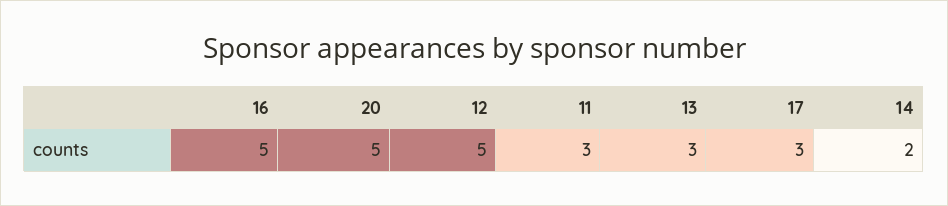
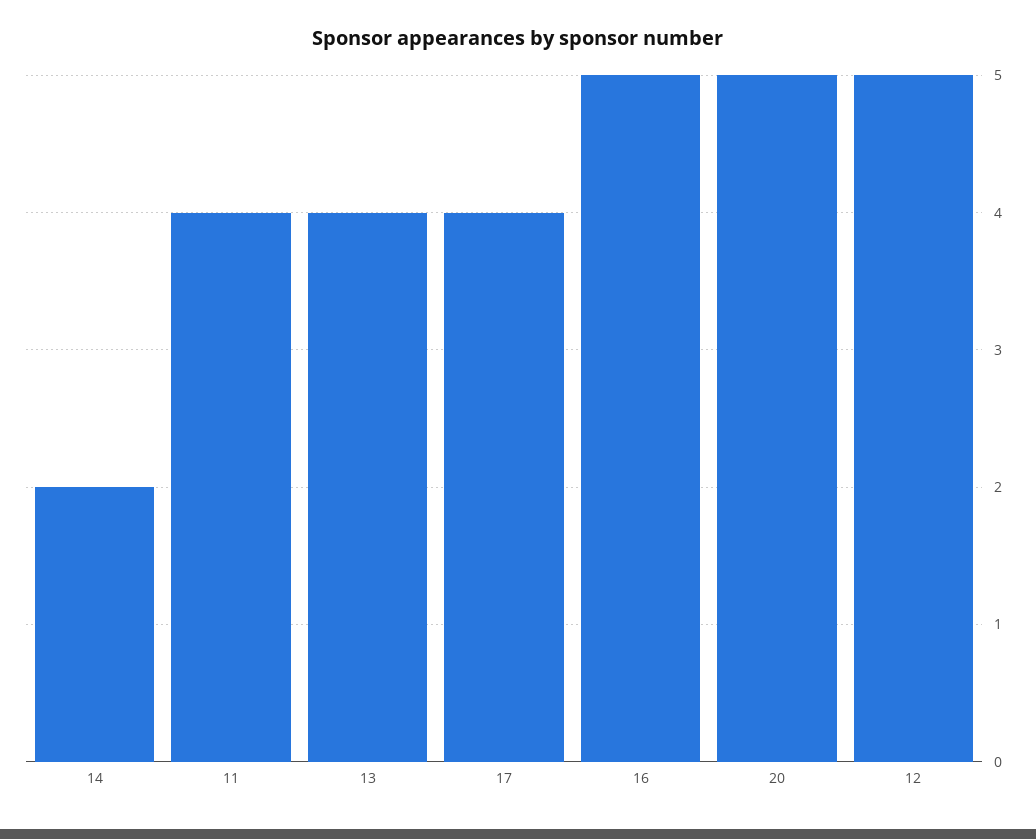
11: 3 -> 4
13: 3 -> 4
17: 3 -> 4

